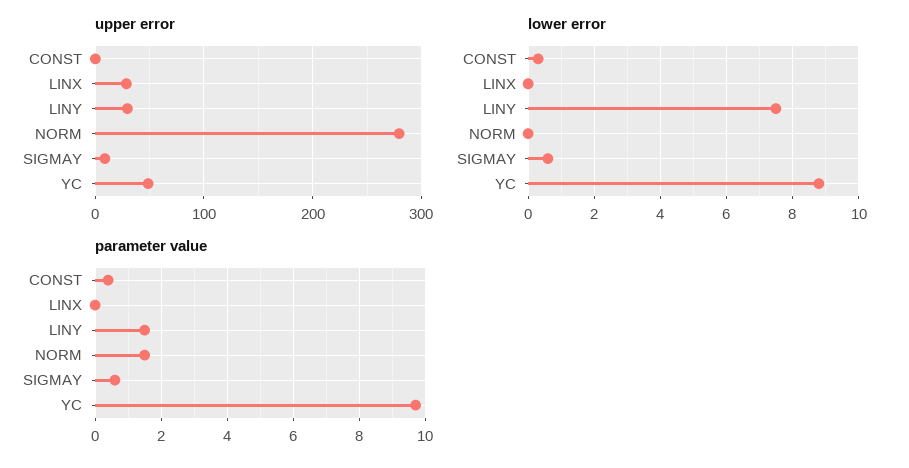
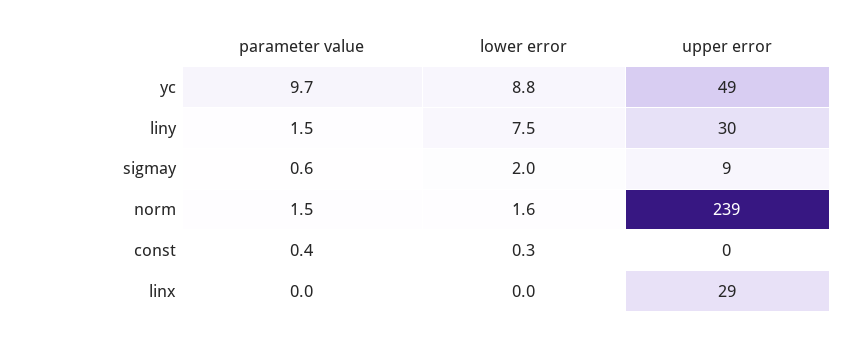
upper error, NORM: 280 -> 239
lower error, NORM: 0 -> 1.6
lower error, SIGMAY: 0.5 -> 2

